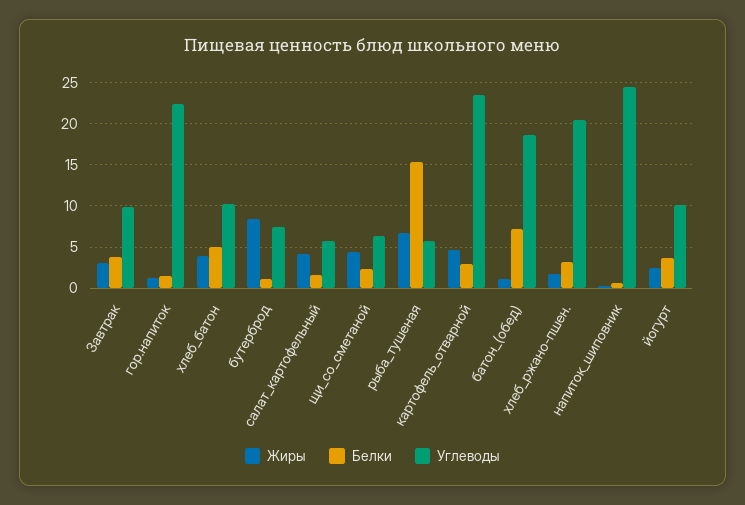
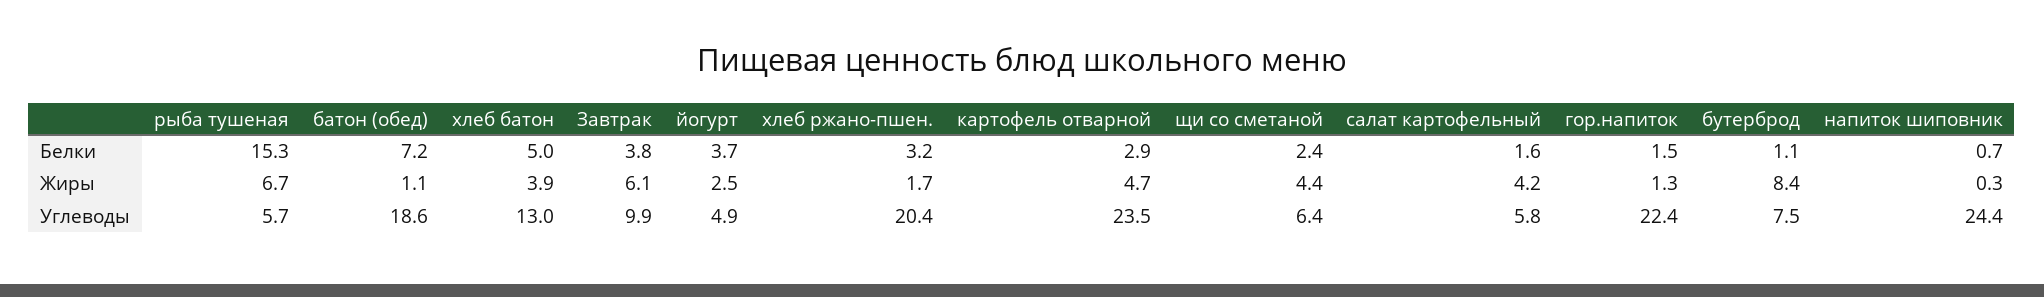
Жиры, Завтрак: 3 -> 6.1
Углеводы, хлеб_батон: 10 -> 13
Углеводы, йогурт: 10 -> 4.9

